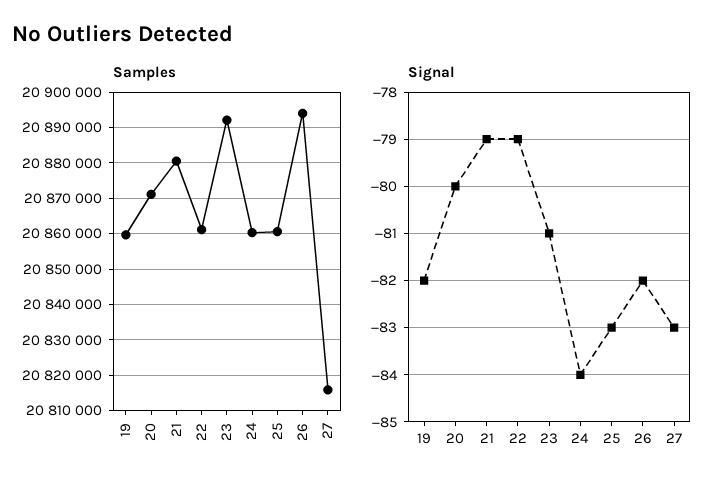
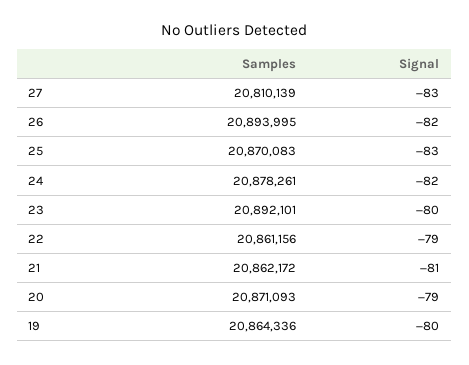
Samples, 19: 20860000 -> 20864336
Samples, 21: 20880000 -> 20862172
Samples, 24: 20860000 -> 20878261
Samples, 25: 20860000 -> 20870083
Samples, 27: 20816000 -> 20810139
Signal, 19: -82 -> -80
Signal, 20: -80 -> -79
Signal, 21: -79 -> -81
Signal, 23: -81 -> -80
Signal, 24: -84 -> -82

